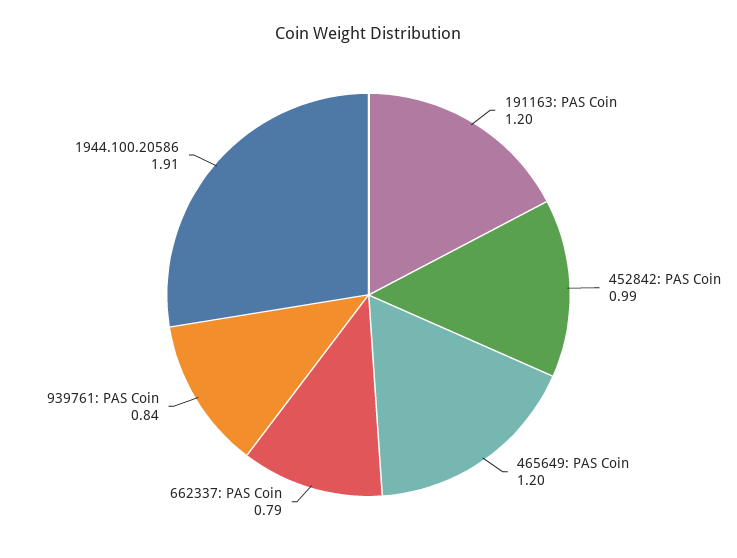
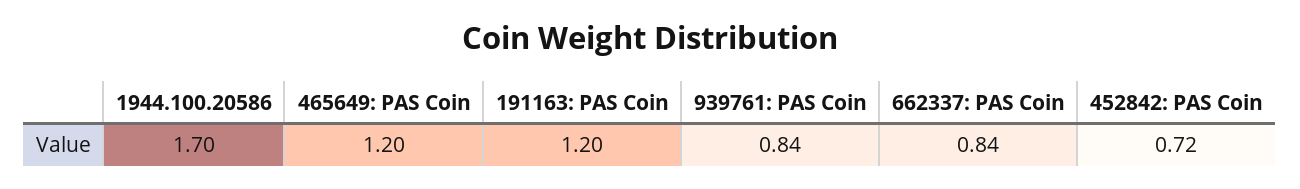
452842: PAS Coin: 0.99 -> 0.72
662337: PAS Coin: 0.79 -> 0.84
1944.100.20586: 1.91 -> 1.7

